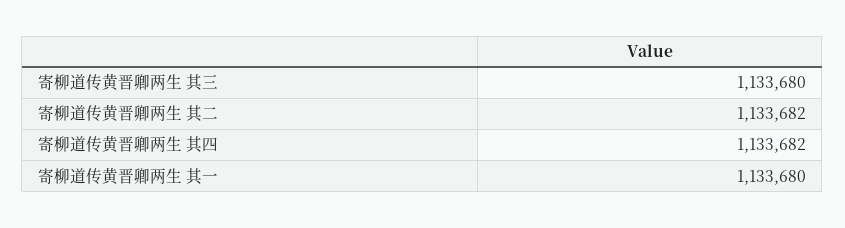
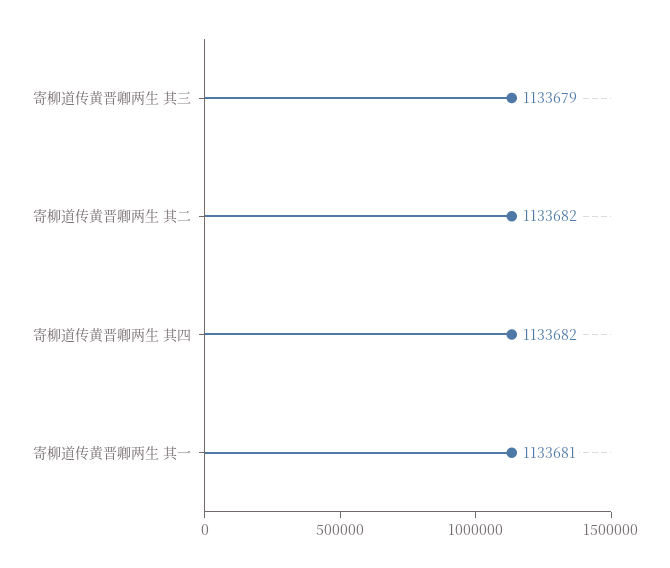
寄柳道传黄晋卿两生 其三: 1133680 -> 1133679
寄柳道传黄晋卿两生 其一: 1133680 -> 1133681

